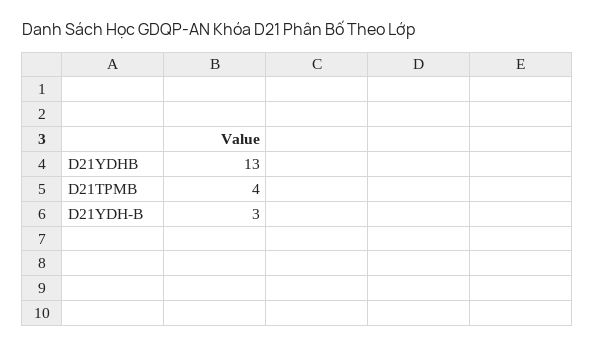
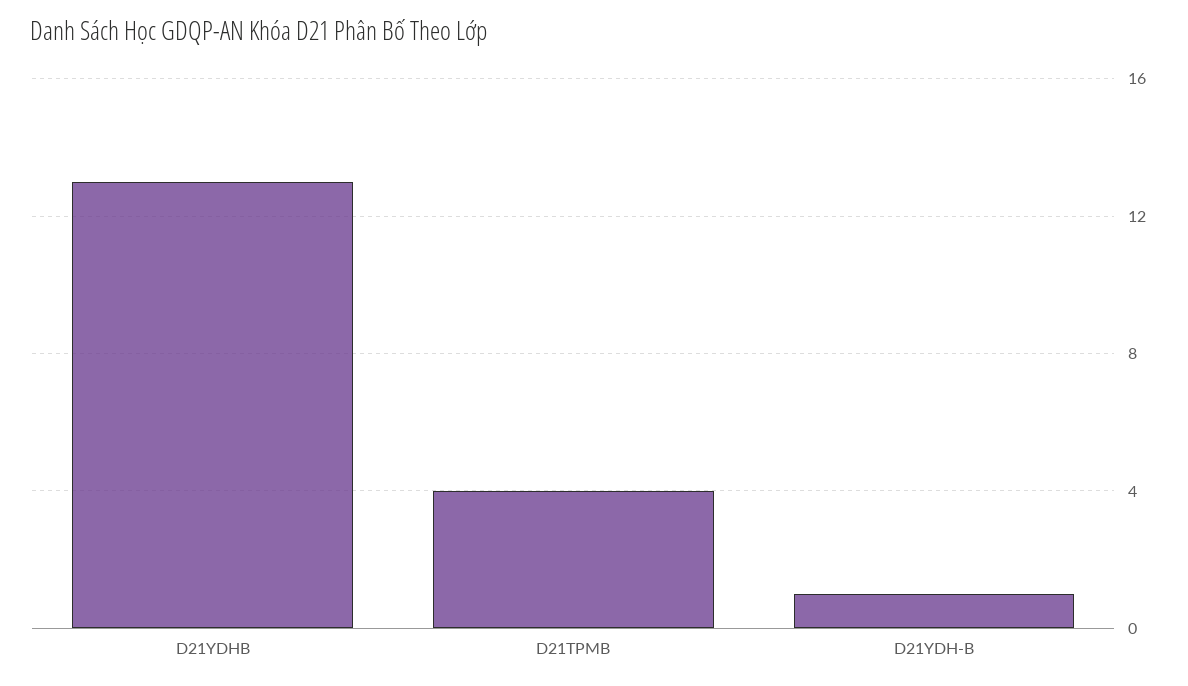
D21YDH-B: 3 -> 1

